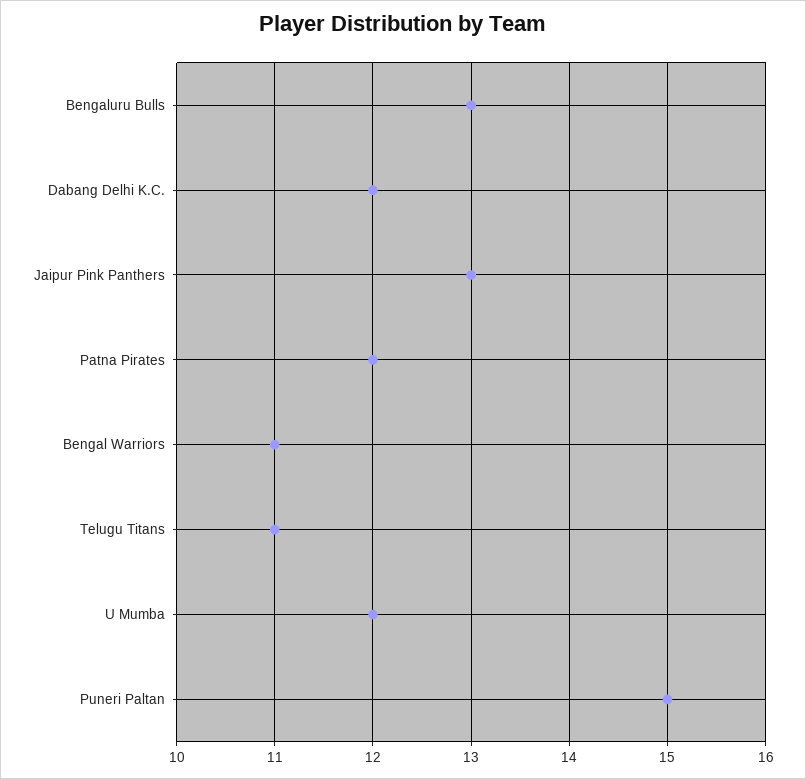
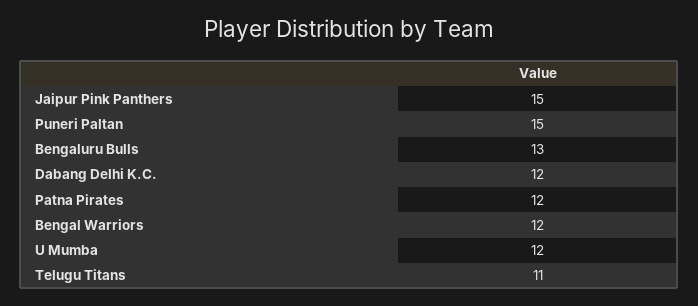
Jaipur Pink Panthers: 13 -> 15
Bengal Warriors: 11 -> 12

